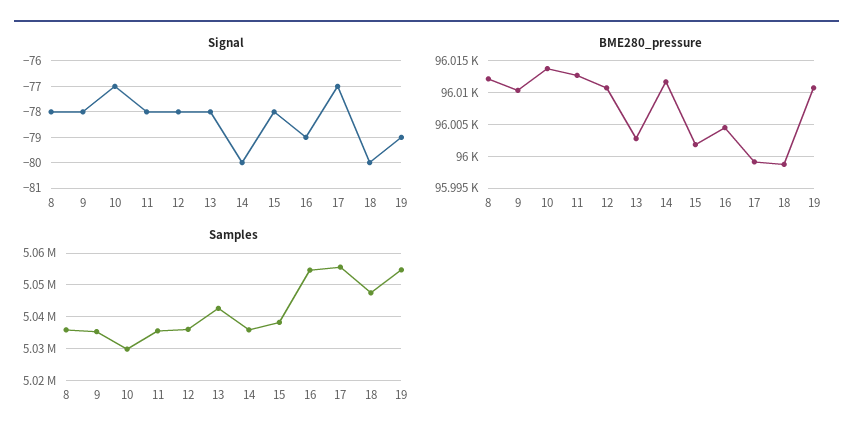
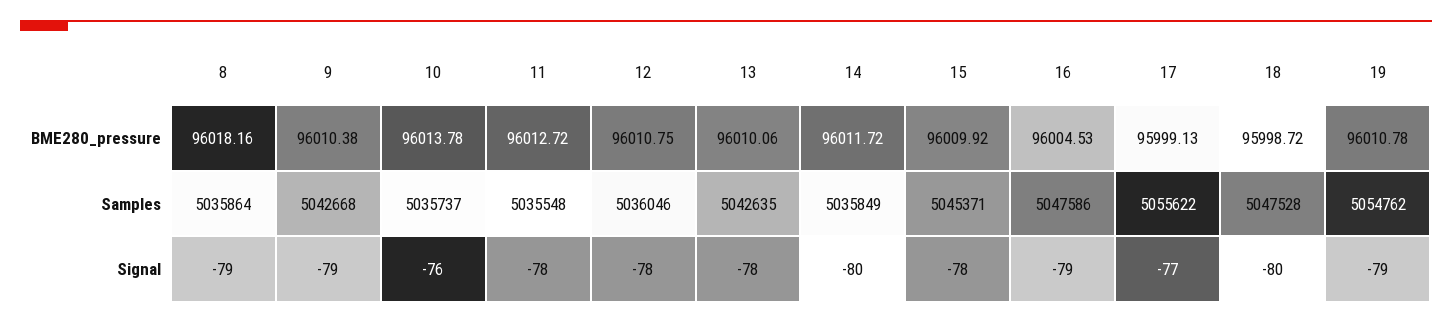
Signal, 8: -78 -> -79
Signal, 9: -78 -> -79
Signal, 10: -77 -> -76
BME280_pressure, 8: 96012 -> 96018.16
BME280_pressure, 13: 96003 -> 96010.06
BME280_pressure, 15: 96002 -> 96009.92
Samples, 9: 5036000 -> 5042668
Samples, 10: 5030000 -> 5035737
Samples, 15: 5038000 -> 5045371
Samples, 16: 5054000 -> 5047586

